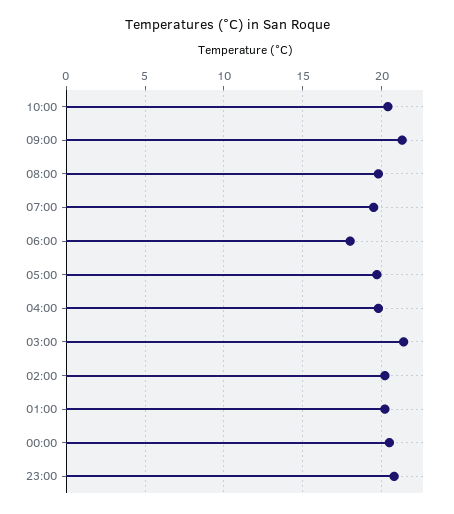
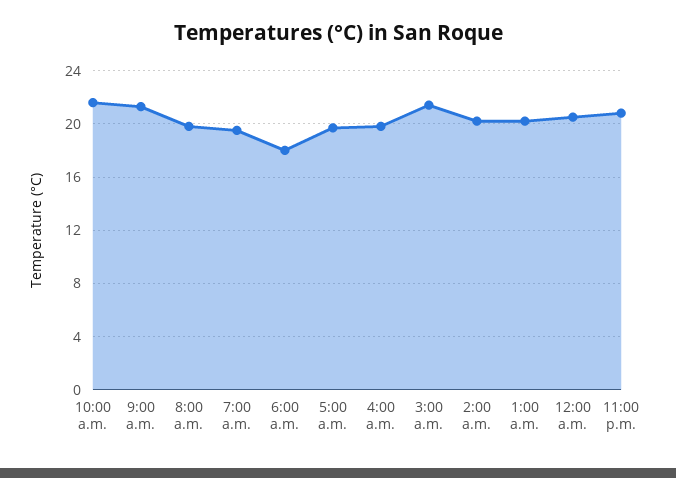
10:00: 20.5 -> 21.5

